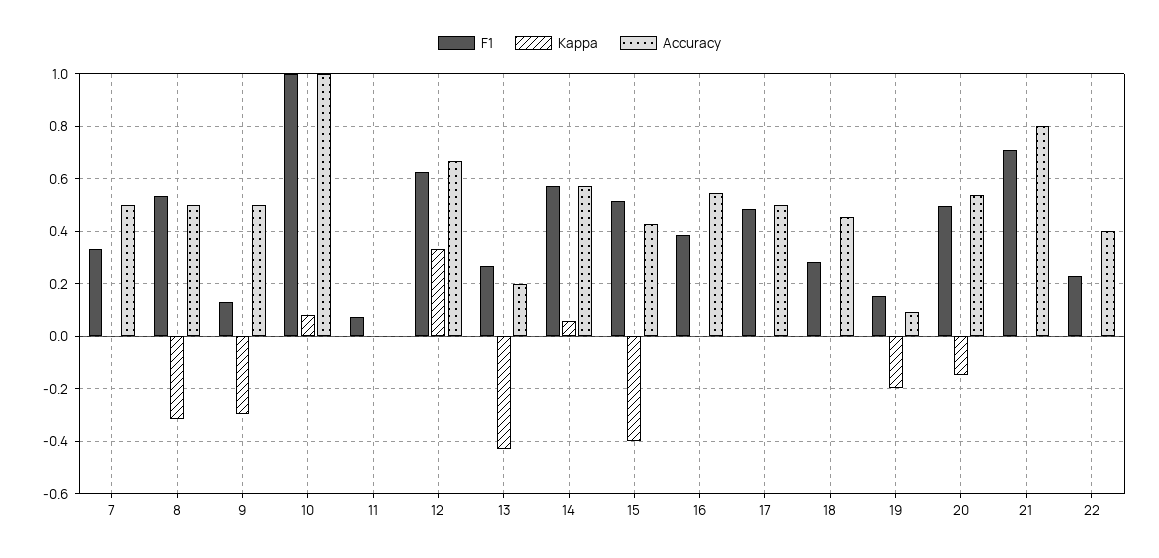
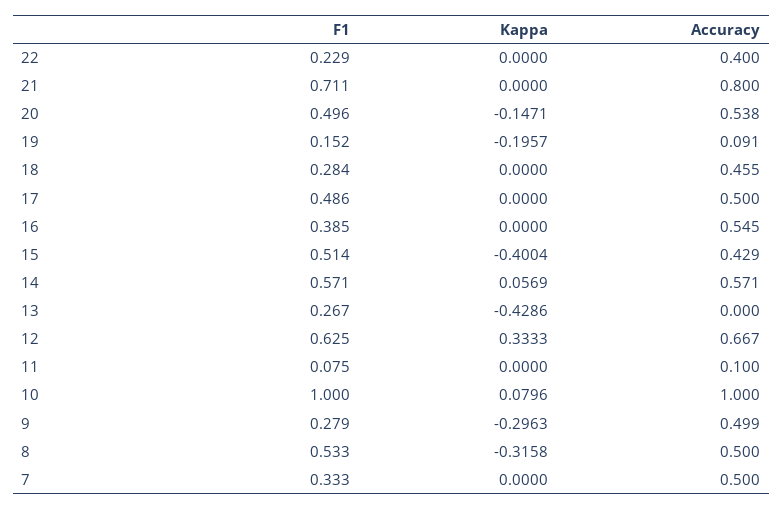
F1, 9: 0.125 -> 0.279
Accuracy, 11: 0 -> 0.1
Accuracy, 13: 0.2 -> 0

